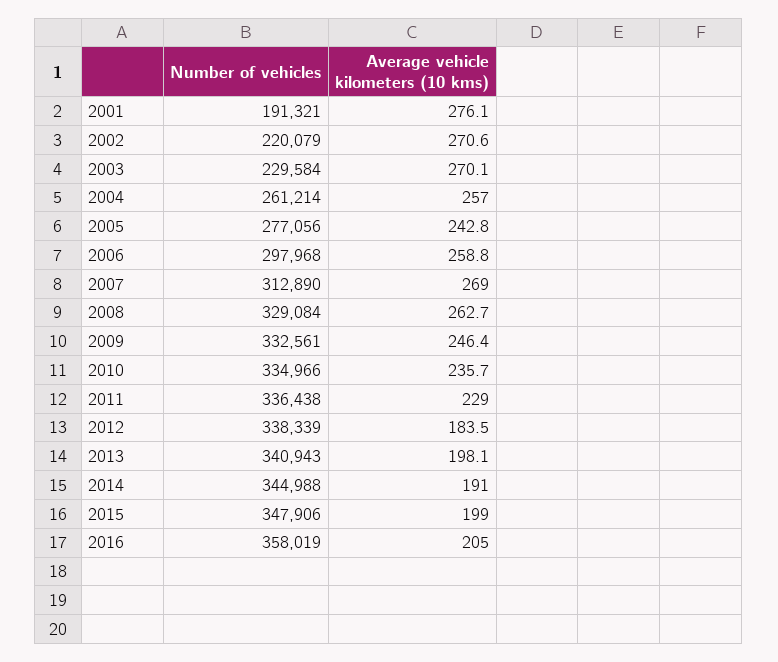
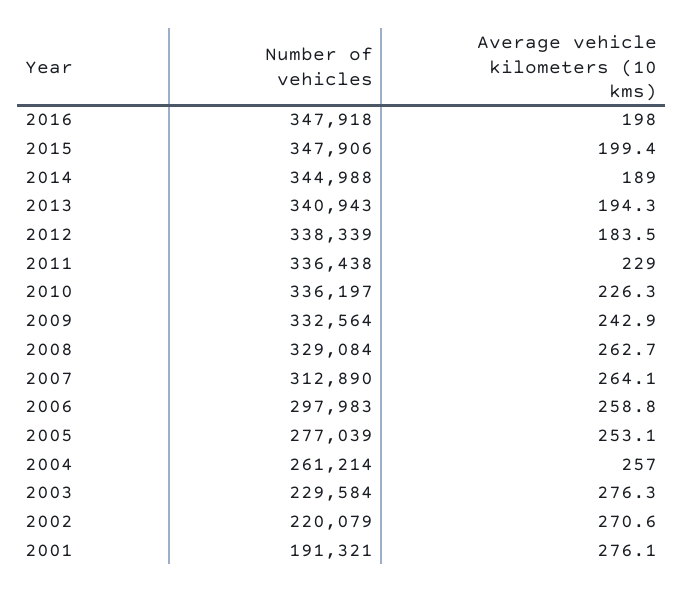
Average vehicle kilometers (10 kms), 2003: 270.1 -> 276.3
Number of vehicles, 2005: 277056 -> 277039
Average vehicle kilometers (10 kms), 2005: 242.8 -> 253.1
Number of vehicles, 2006: 297968 -> 297983
Average vehicle kilometers (10 kms), 2007: 269 -> 264.1
Number of vehicles, 2009: 332561 -> 332564
Average vehicle kilometers (10 kms), 2009: 246.4 -> 242.9
Number of vehicles, 2010: 334966 -> 336197
Average vehicle kilometers (10 kms), 2010: 235.7 -> 226.3
Average vehicle kilometers (10 kms), 2013: 198.1 -> 194.3
Average vehicle kilometers (10 kms), 2014: 191 -> 189
Average vehicle kilometers (10 kms), 2015: 199 -> 199.4
Number of vehicles, 2016: 358019 -> 347918
Average vehicle kilometers (10 kms), 2016: 205 -> 198

